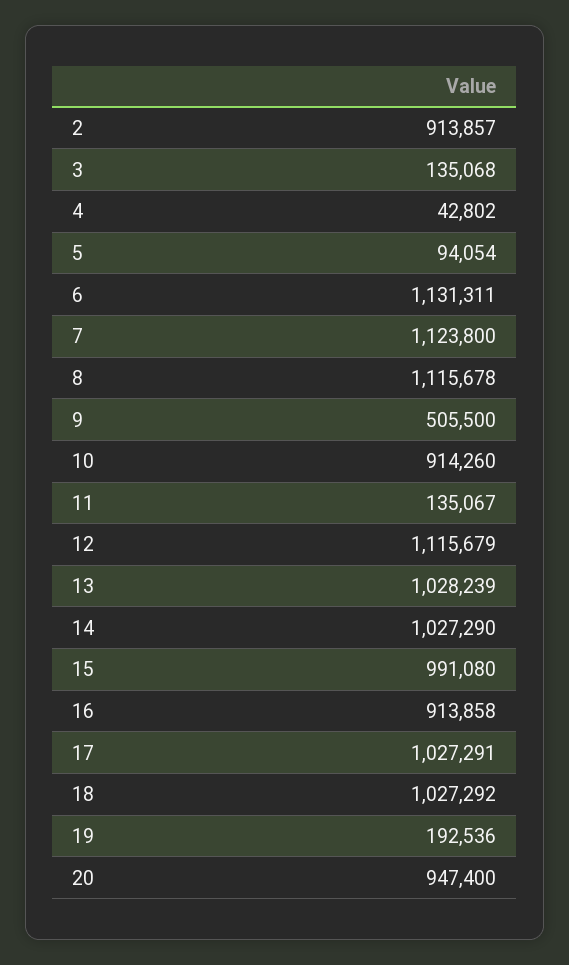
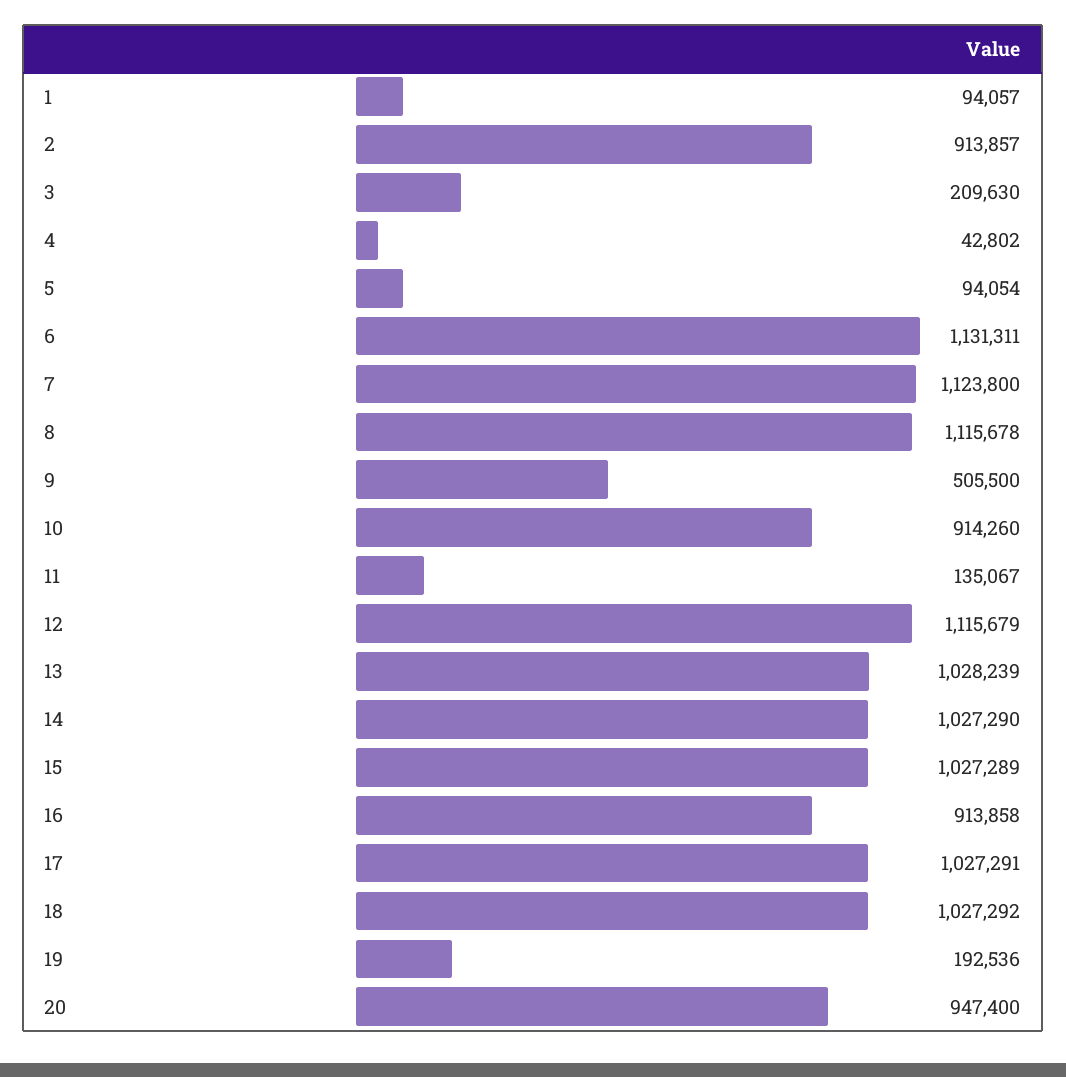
3: 135068 -> 209630
15: 991080 -> 1027289
1: none -> 94057

